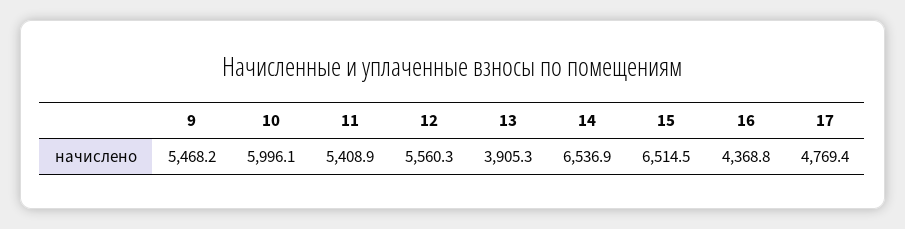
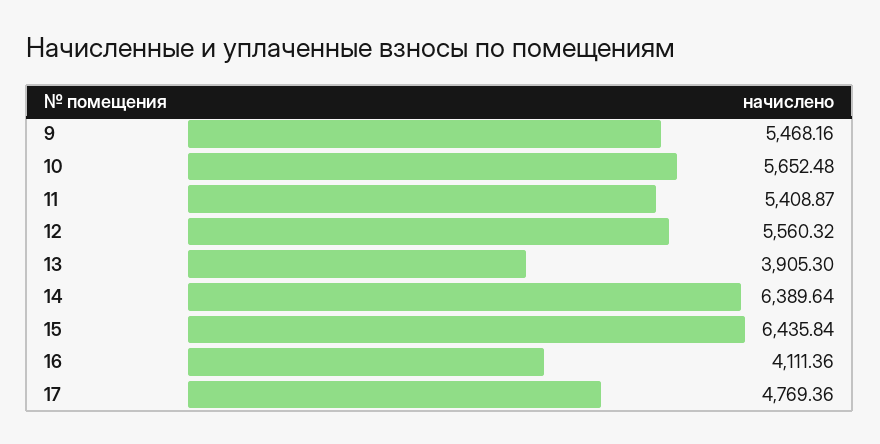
10: 5996.1 -> 5652.48
14: 6536.9 -> 6389.64
15: 6514.5 -> 6435.84
16: 4368.8 -> 4111.36

